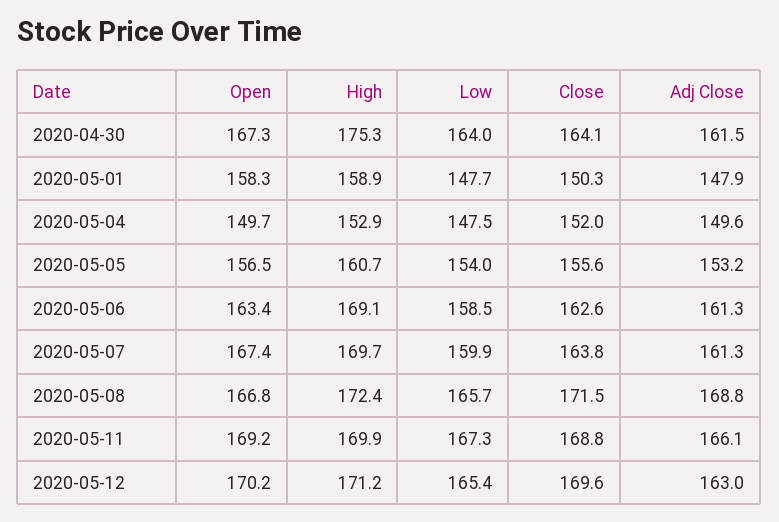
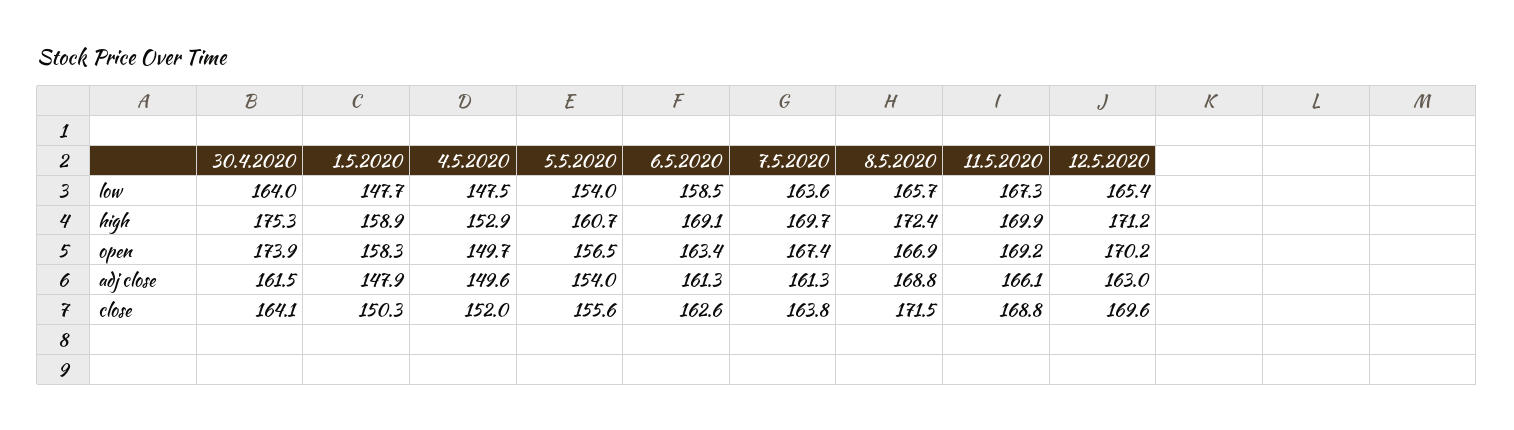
Open, 2020-04-30: 167.3 -> 173.9
Adj Close, 2020-05-05: 153.2 -> 154
Low, 2020-05-07: 159.9 -> 163.6
Open, 2020-05-08: 166.8 -> 166.9

